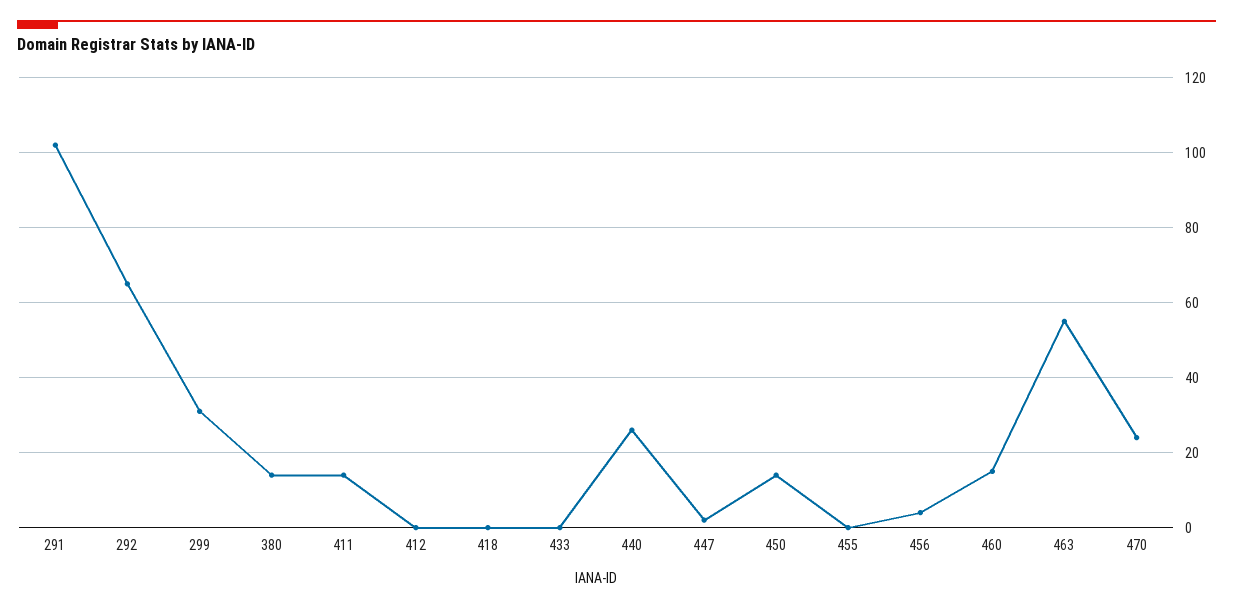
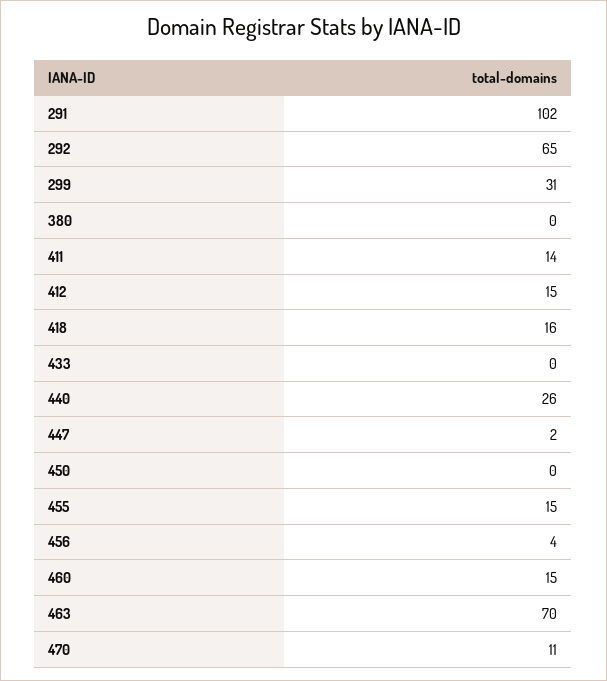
380: 15 -> 0
412: 0 -> 15
418: 0 -> 16
450: 15 -> 0
455: 0 -> 15
463: 55 -> 70
470: 25 -> 11

